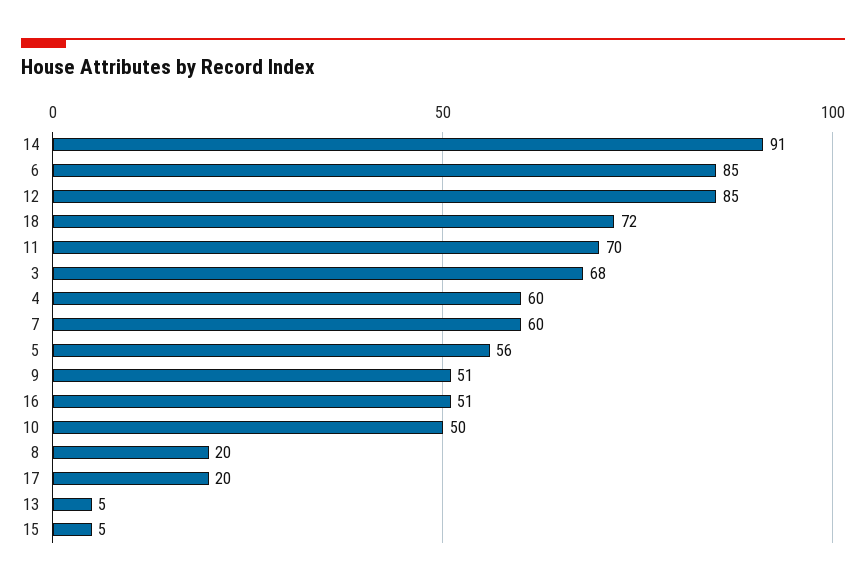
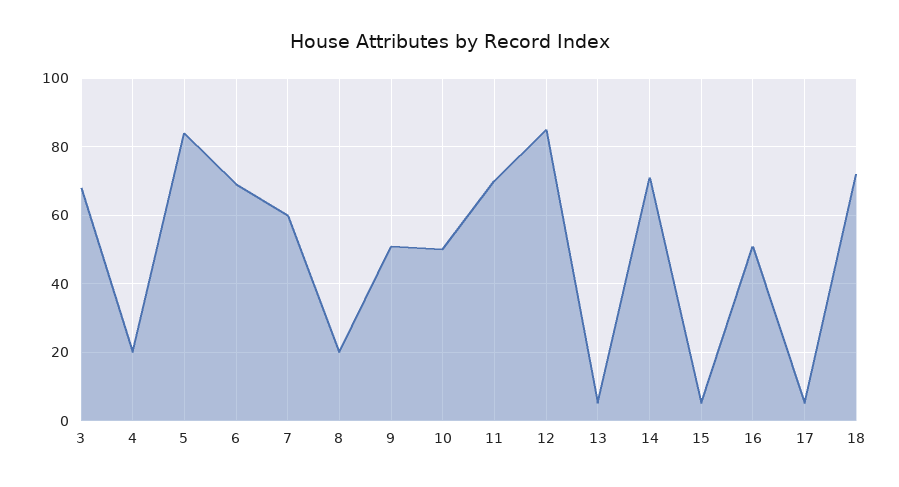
14: 91 -> 70
6: 85 -> 70
4: 60 -> 20
5: 56 -> 85
17: 20 -> 5

